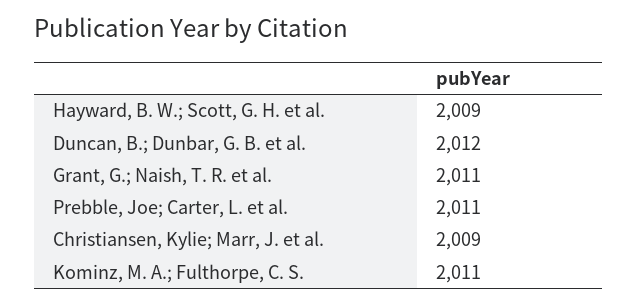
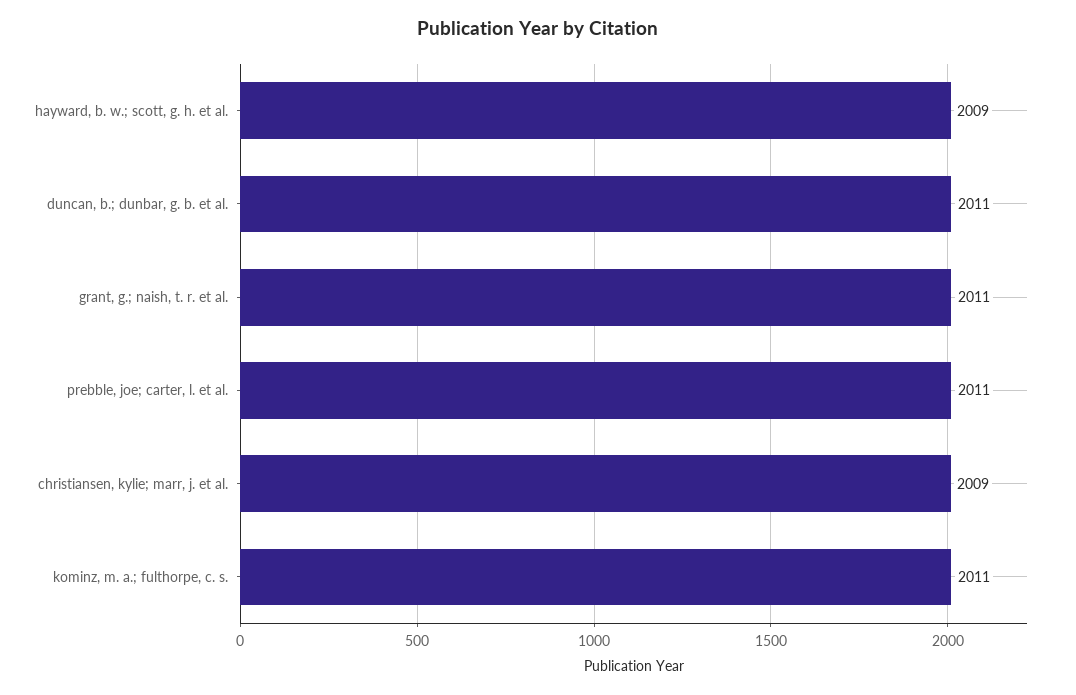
Duncan, B.; Dunbar, G. B. et al.: 2012 -> 2011

